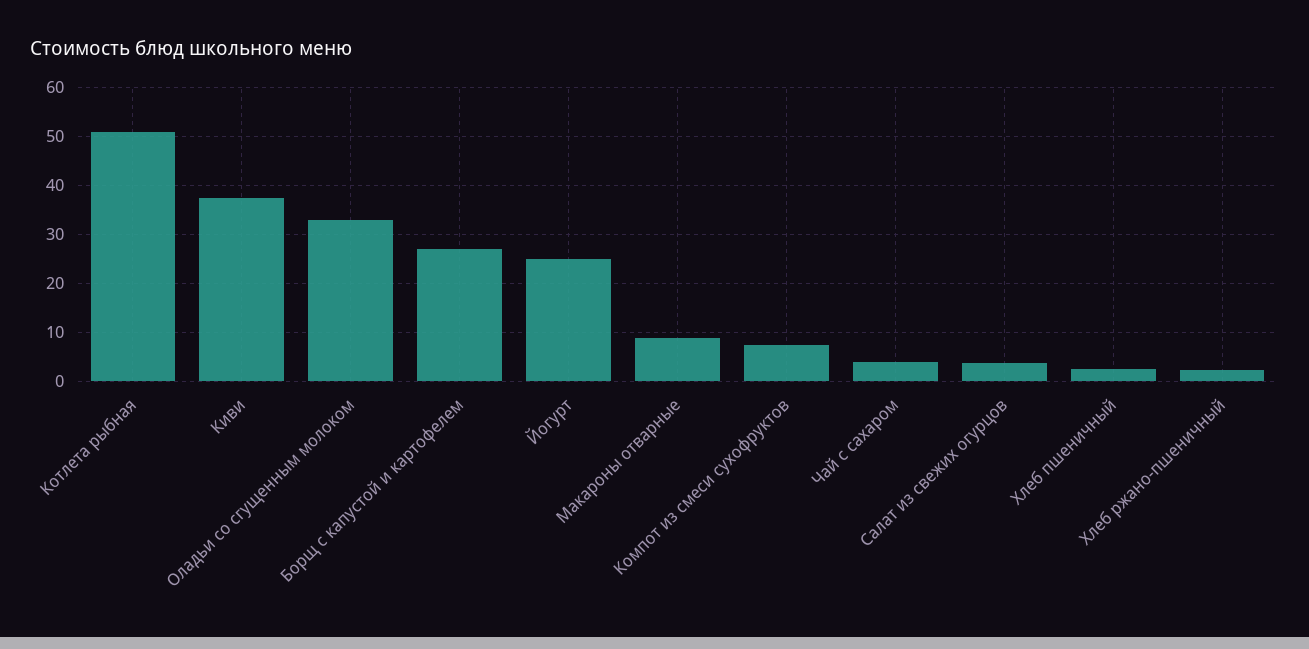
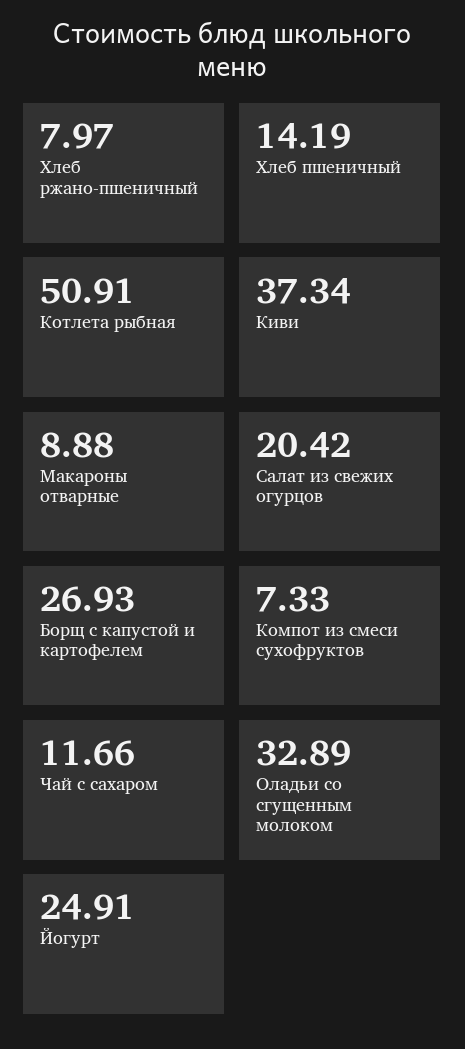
Чай с сахаром: 4 -> 11.66
Салат из свежих огурцов: 4 -> 20.42
Хлеб пшеничный: 2 -> 14.19
Хлеб ржано-пшеничный: 2 -> 7.97

